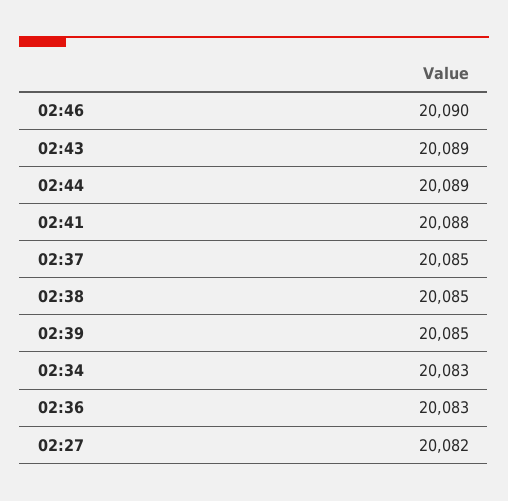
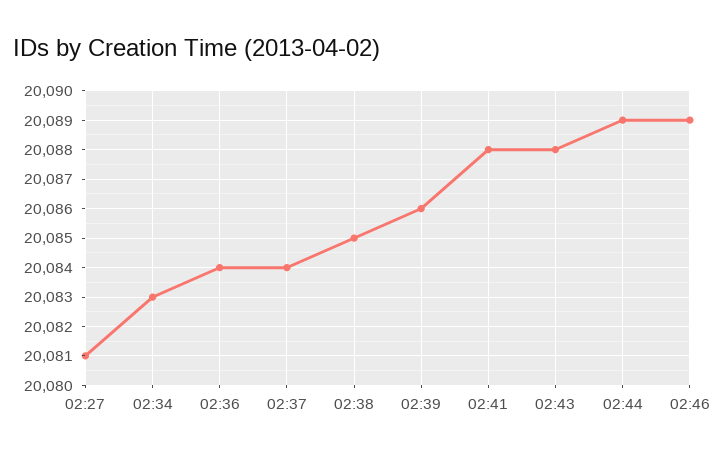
02:46: 20090 -> 20089
02:43: 20089 -> 20088
02:37: 20085 -> 20084
02:39: 20085 -> 20086
02:36: 20083 -> 20084
02:27: 20082 -> 20081

